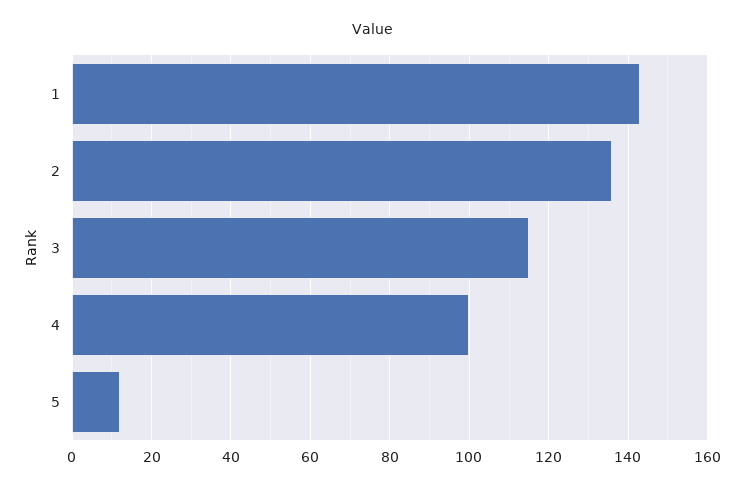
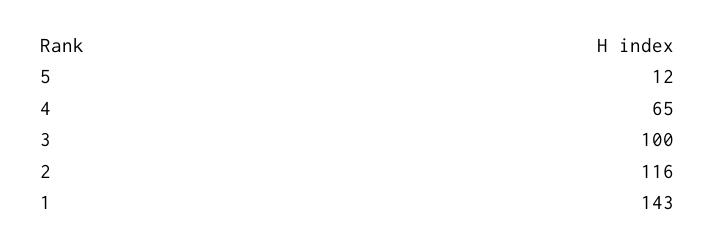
2: 135 -> 116
3: 115 -> 100
4: 100 -> 65

